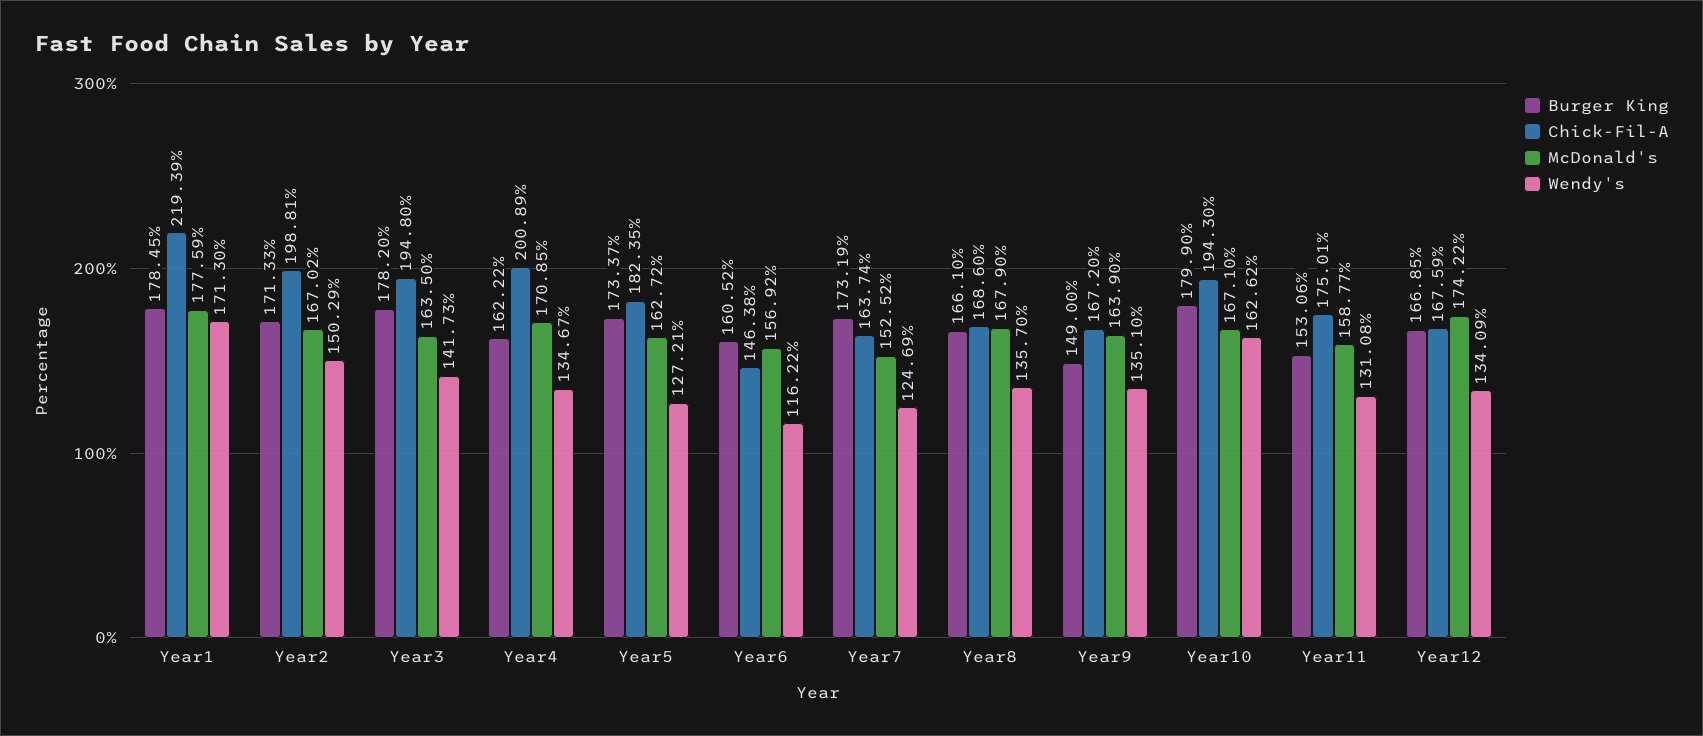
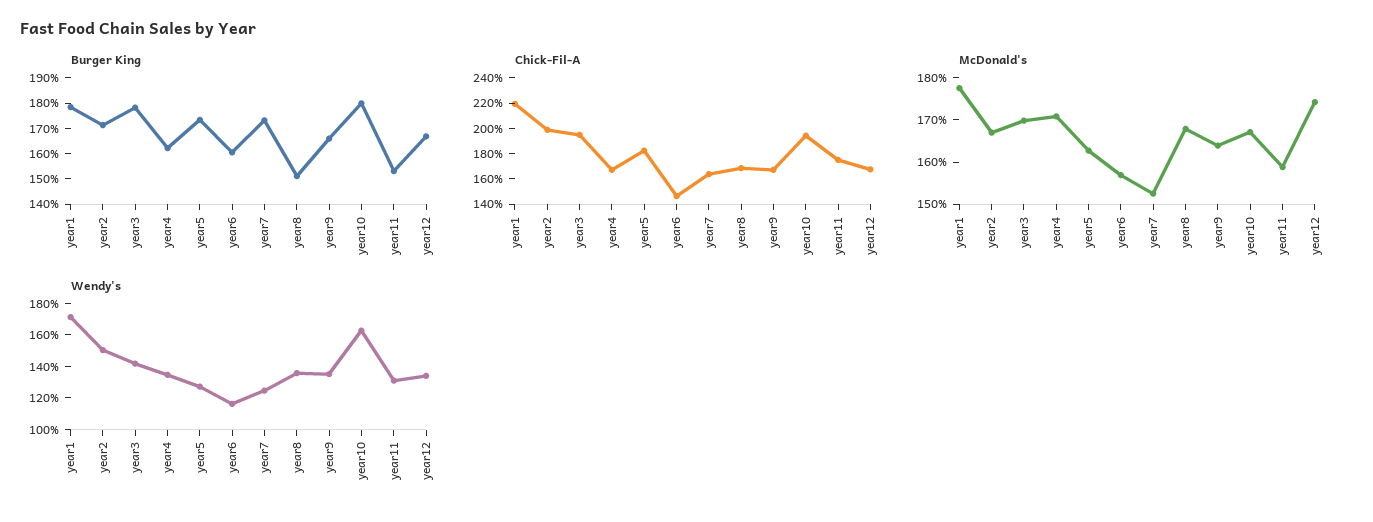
McDonald's, Year3: 163.5 -> 170
Chick-Fil-A, Year4: 200.89 -> 170
Burger King, Year8: 166.1 -> 150
Burger King, Year9: 149 -> 165

